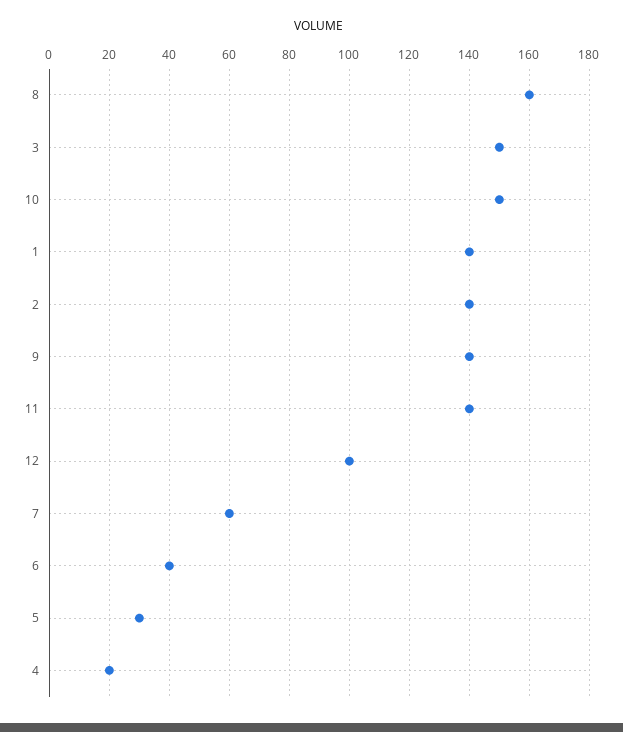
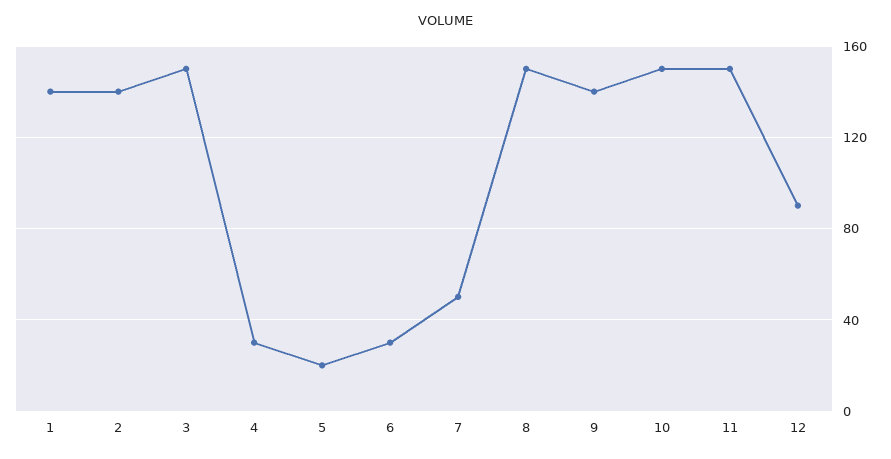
8: 160 -> 150
11: 140 -> 150
12: 100 -> 90
7: 60 -> 50
6: 40 -> 30
5: 30 -> 20
4: 20 -> 30

